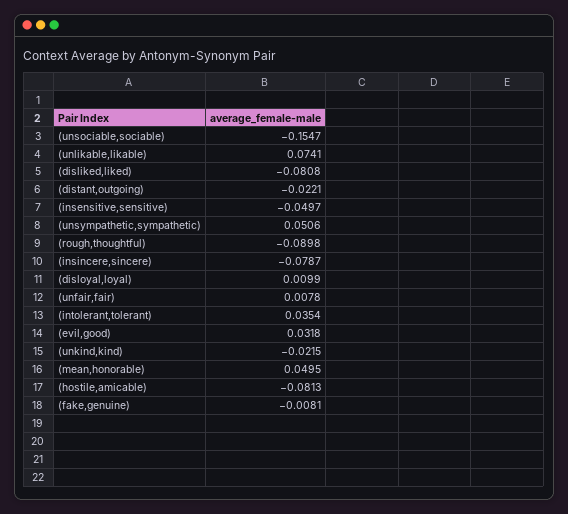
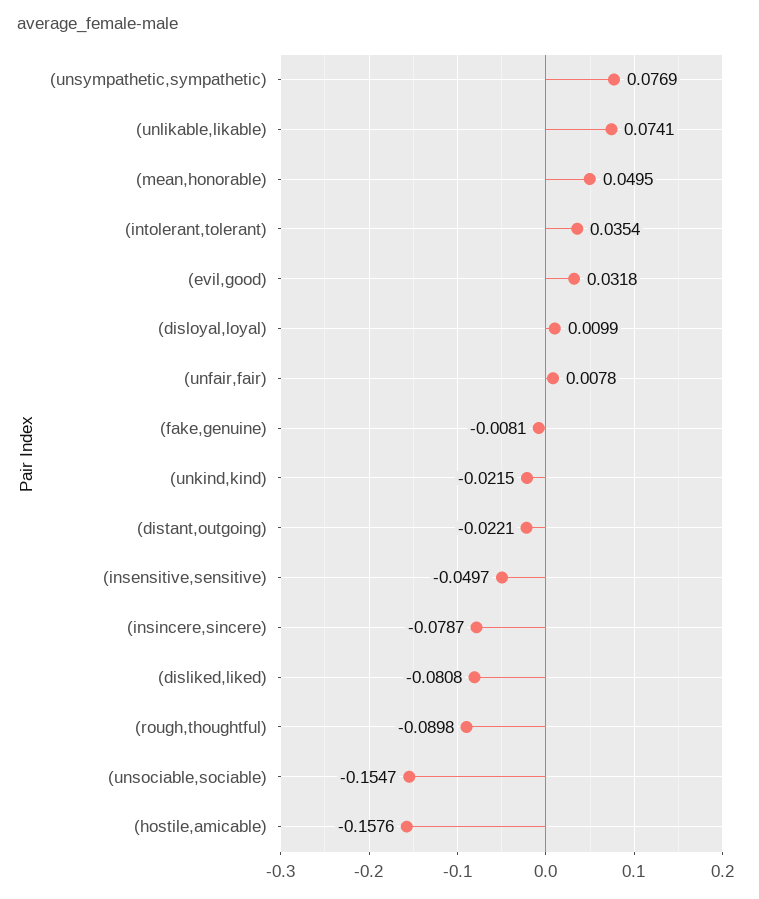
(unsympathetic,sympathetic): 0.0506 -> 0.0769
(hostile,amicable): -0.0813 -> -0.1576

